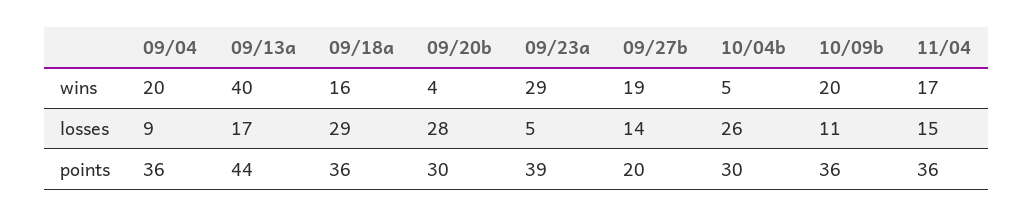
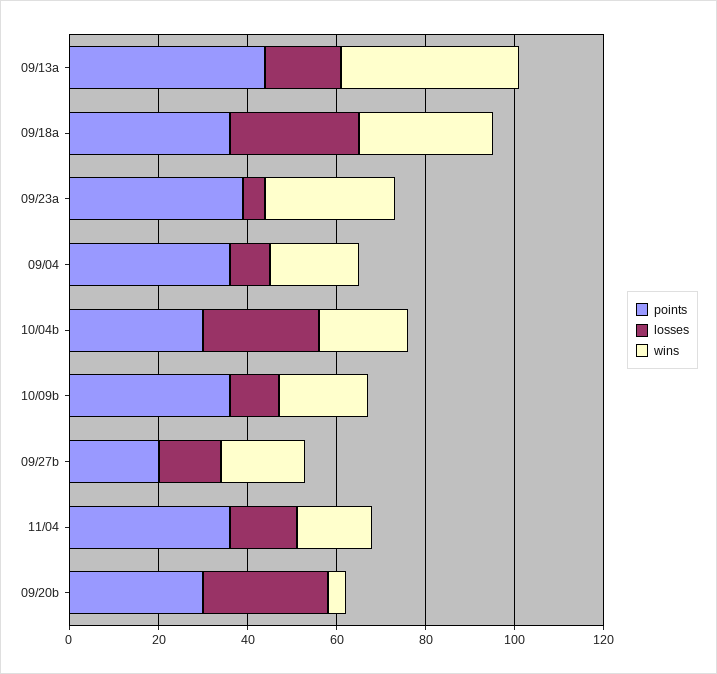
wins, 09/18a: 16 -> 30
wins, 10/04b: 5 -> 20

